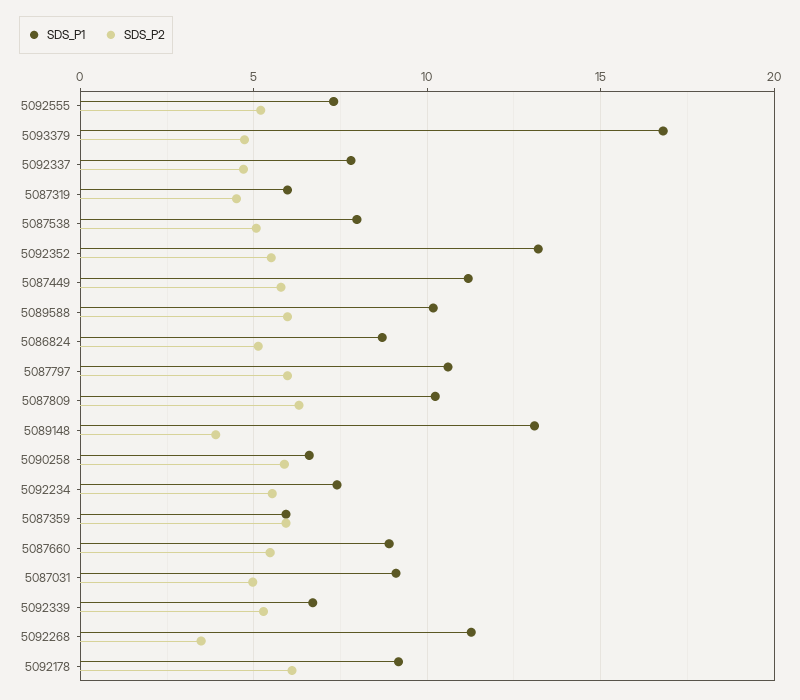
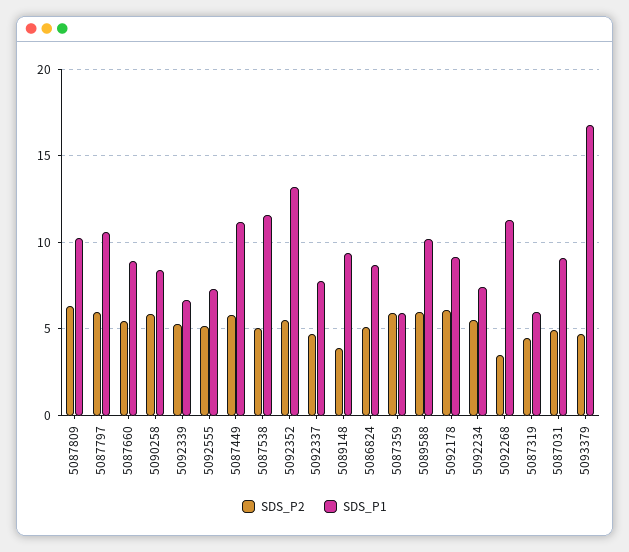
SDS_P1, 5087538: 8 -> 11.5
SDS_P1, 5089148: 13 -> 9.5
SDS_P1, 5090258: 6.5 -> 8.5

